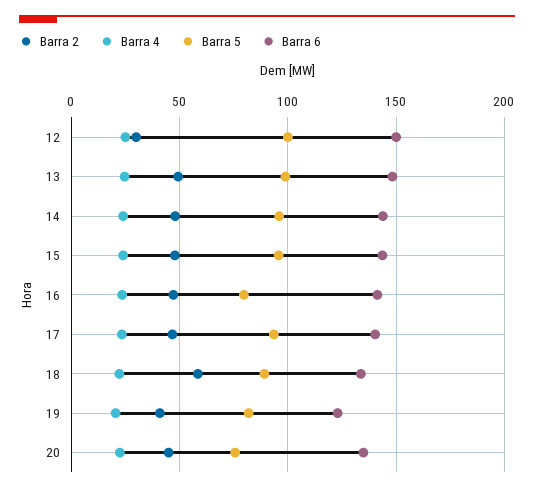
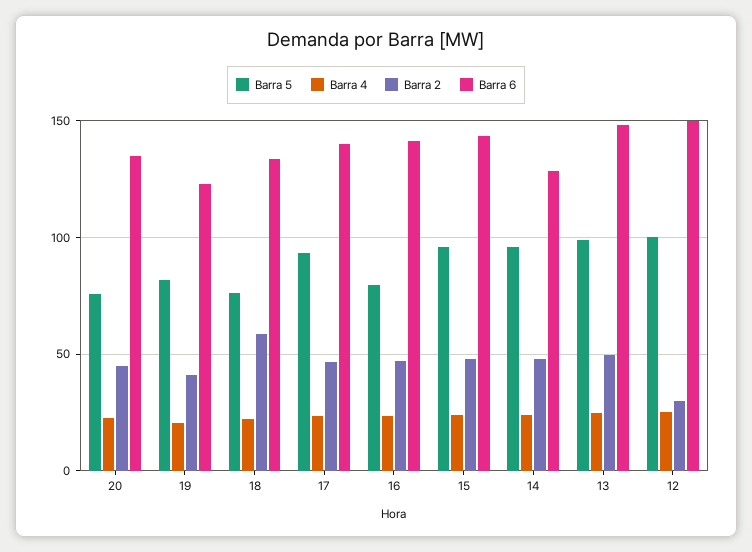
Barra 6, 14: 145 -> 130
Barra 5, 18: 90 -> 75

